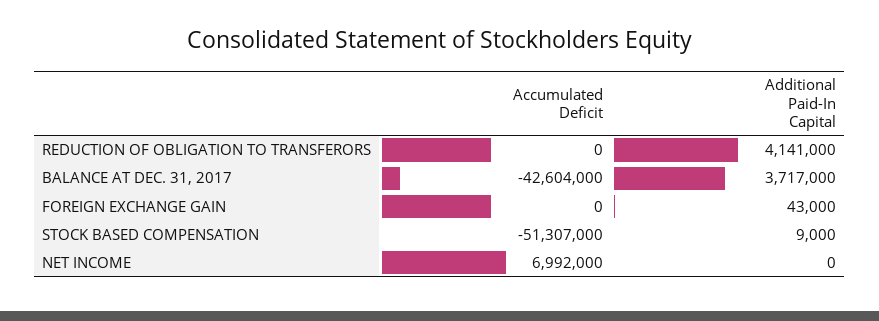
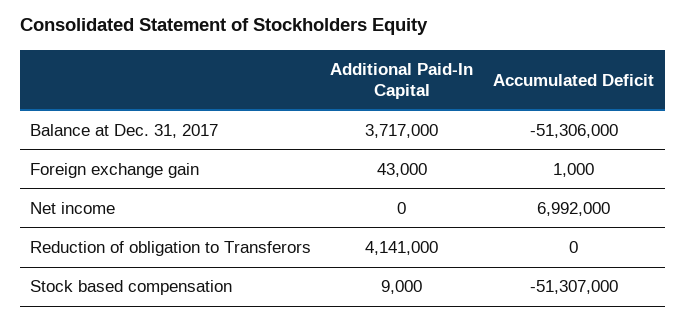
Accumulated Deficit, BALANCE AT DEC. 31, 2017: -42604000 -> -51306000
Accumulated Deficit, FOREIGN EXCHANGE GAIN: 0 -> 1000

